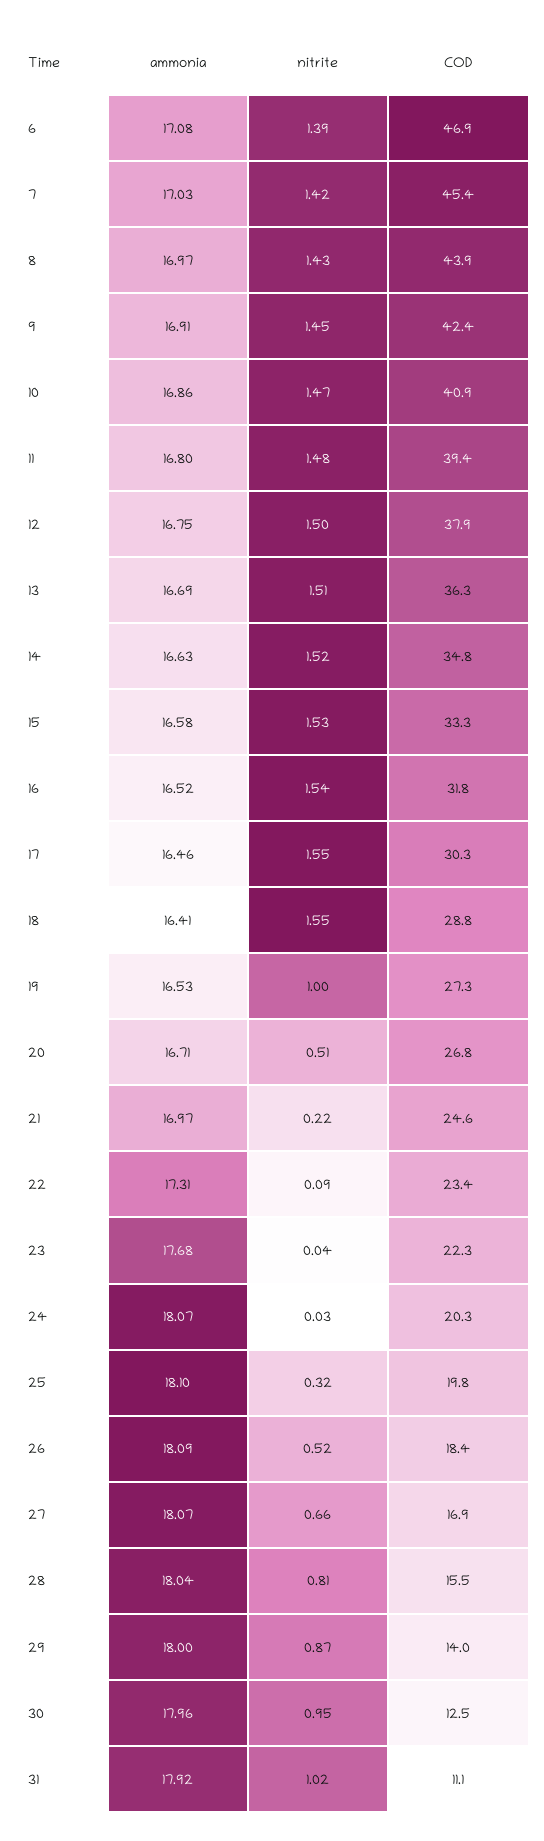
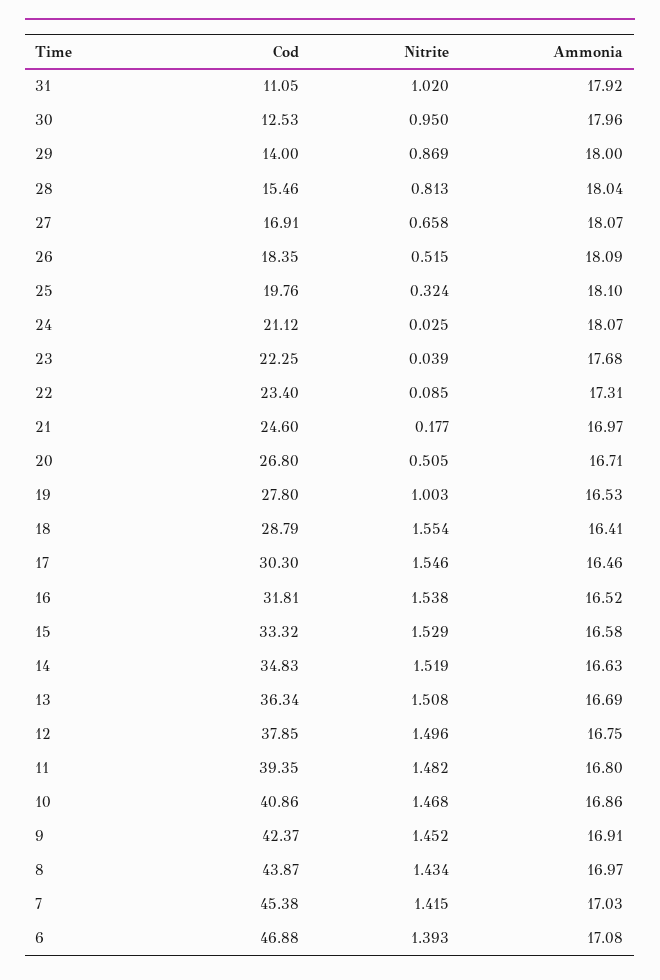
COD, 19: 27.3 -> 27.8
nitrite, 21: 0.22 -> 0.177
COD, 24: 20.3 -> 21.12

